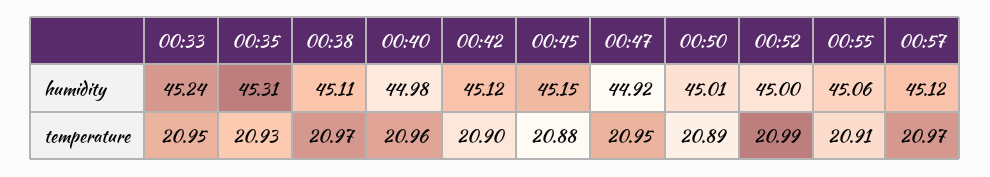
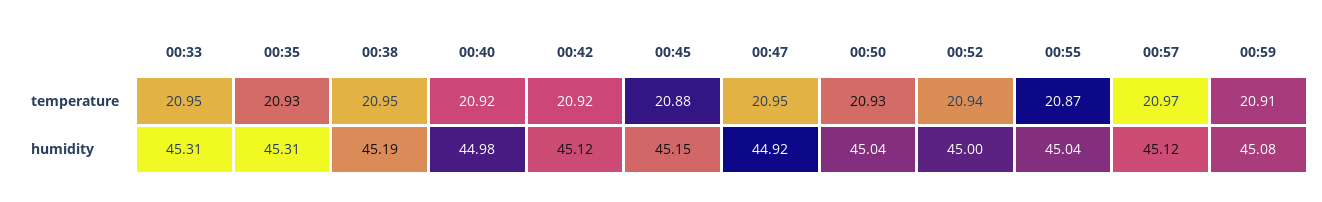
00:33, humidity: 45.24 -> 45.31
00:38, humidity: 45.11 -> 45.19
00:50, humidity: 45.01 -> 45.04
00:55, humidity: 45.06 -> 45.04
00:38, temperature: 20.97 -> 20.95
00:40, temperature: 20.96 -> 20.92
00:42, temperature: 20.9 -> 20.92
00:50, temperature: 20.89 -> 20.93
00:52, temperature: 20.99 -> 20.94
00:55, temperature: 20.91 -> 20.87
00:59, temperature: none -> 20.91
00:59, humidity: none -> 45.08

